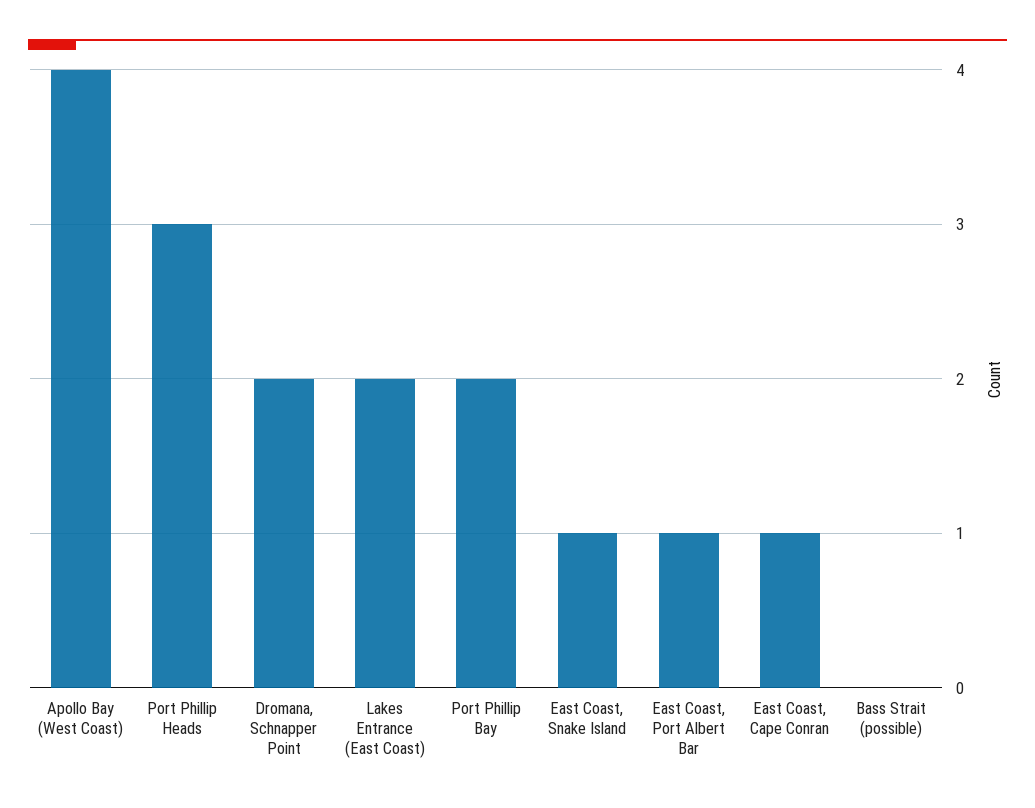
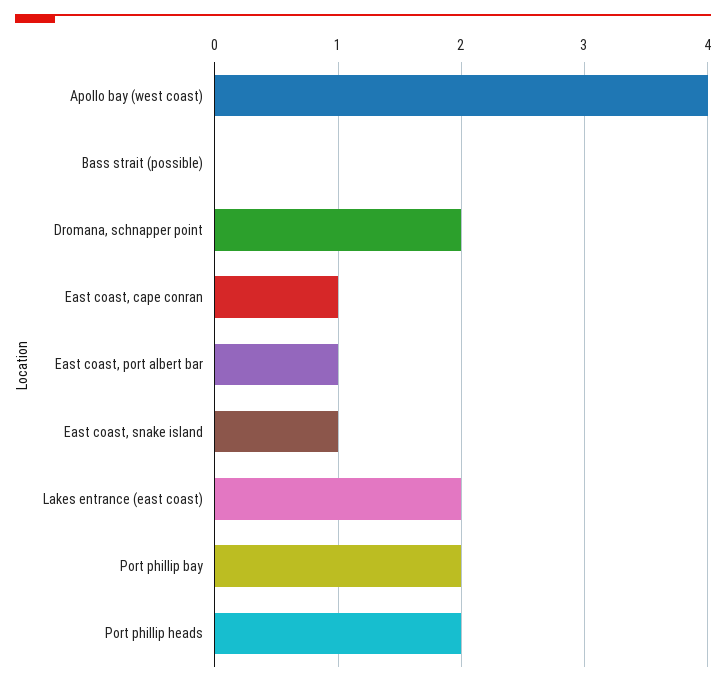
Port Phillip Heads: 3 -> 2

